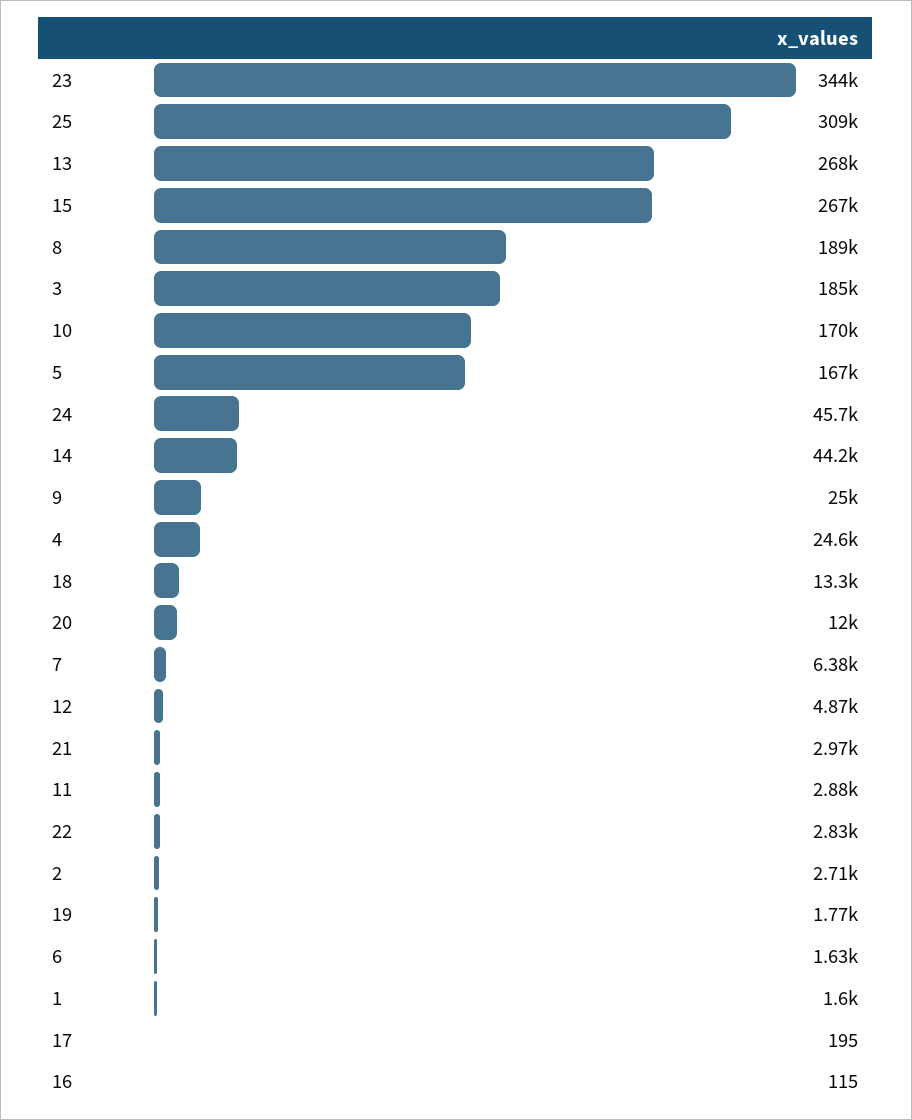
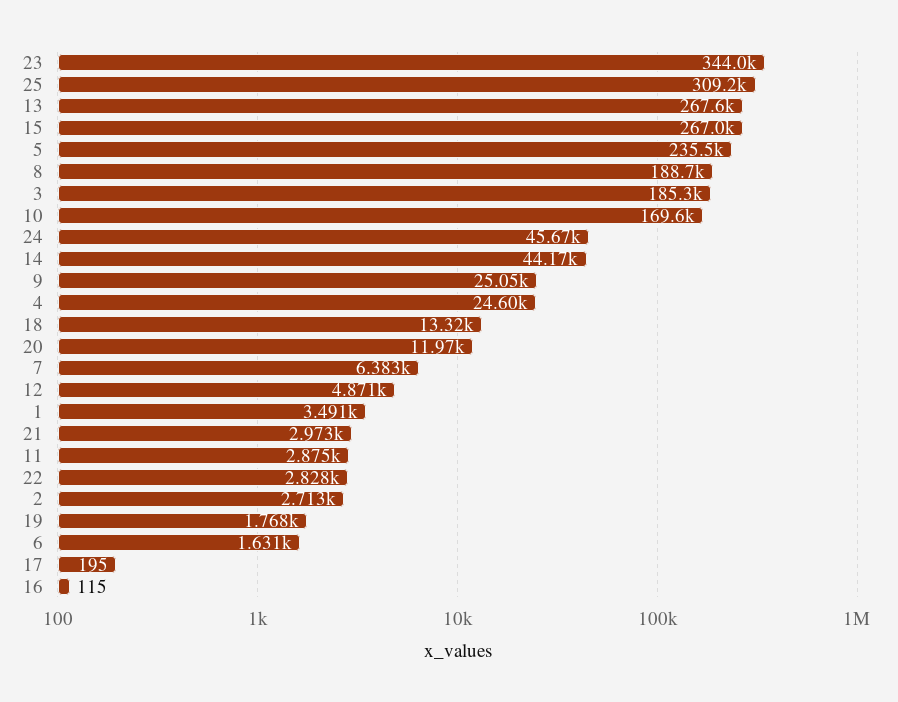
5: 167000 -> 235500
1: 1600 -> 3491

